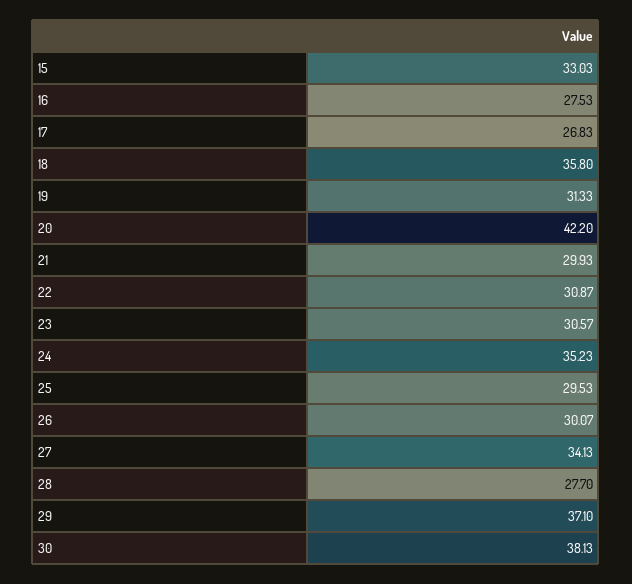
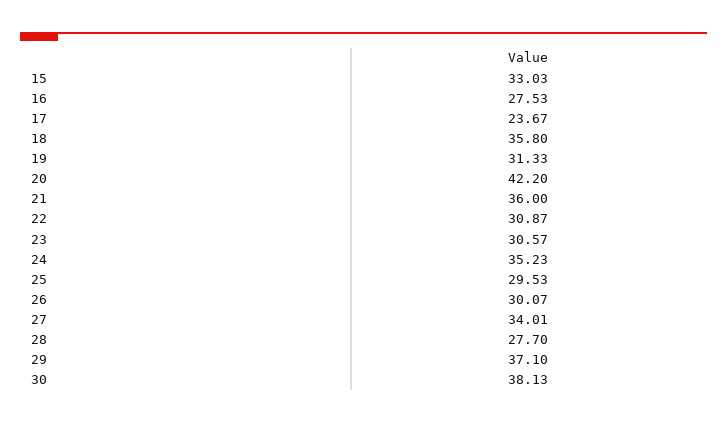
17: 26.83 -> 23.67
21: 29.93 -> 36
27: 34.13 -> 34.01

